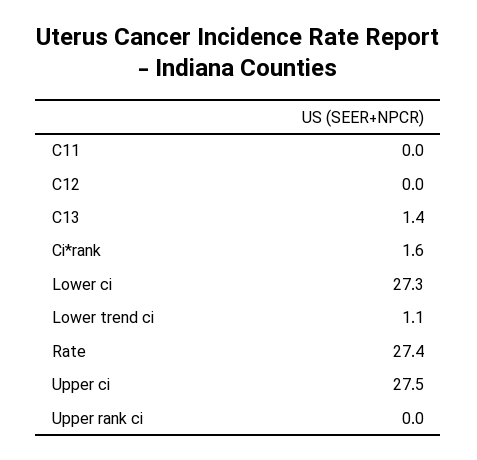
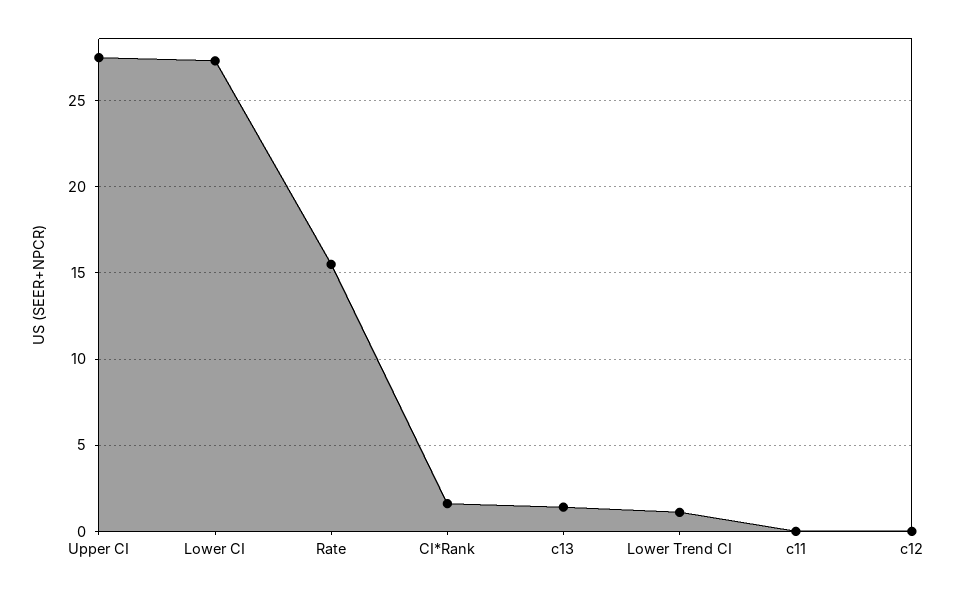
Rate: 27.4 -> 15.5
Upper rank ci: 0 -> none

